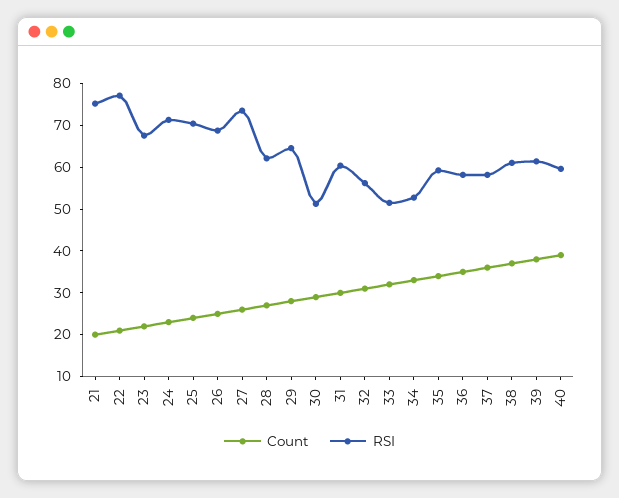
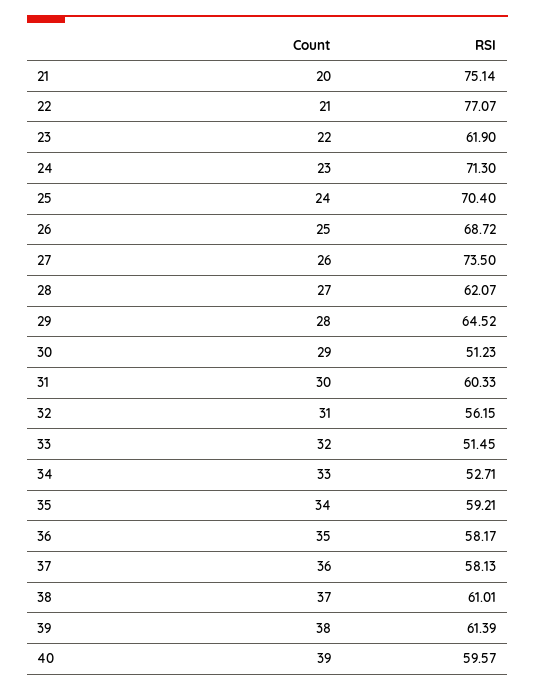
RSI, 23: 68 -> 61.9

